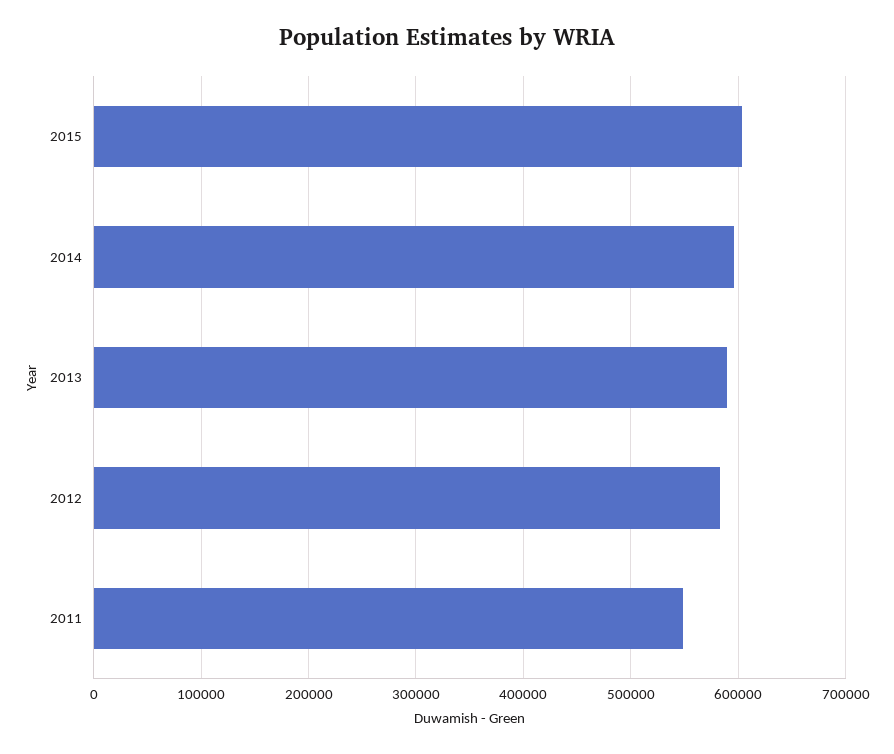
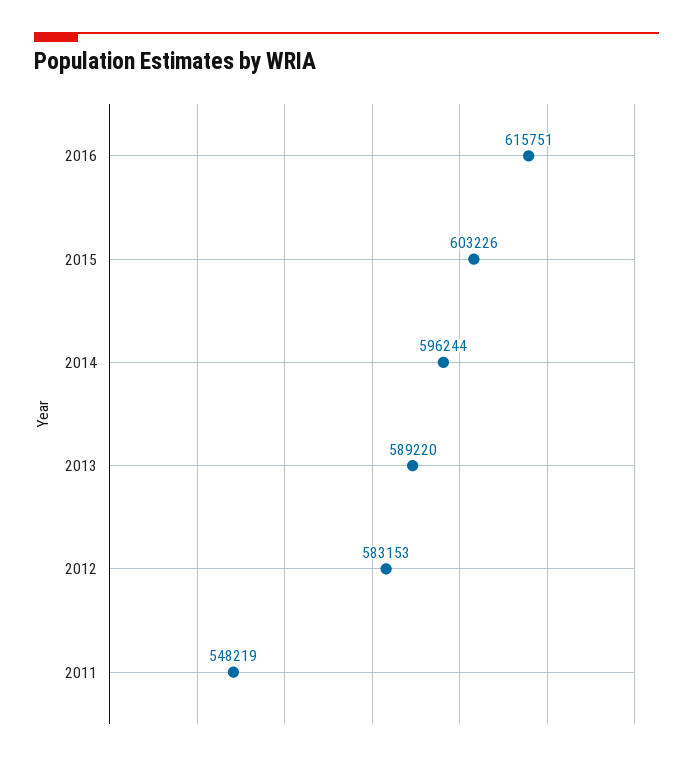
2016: none -> 615751

